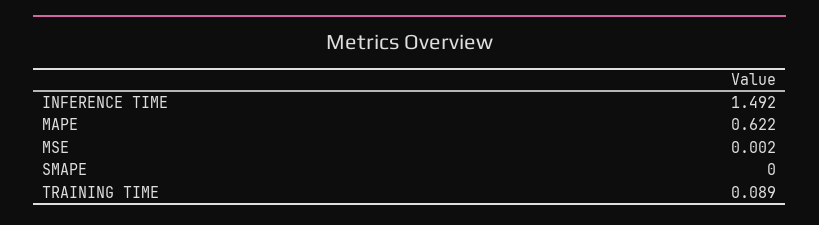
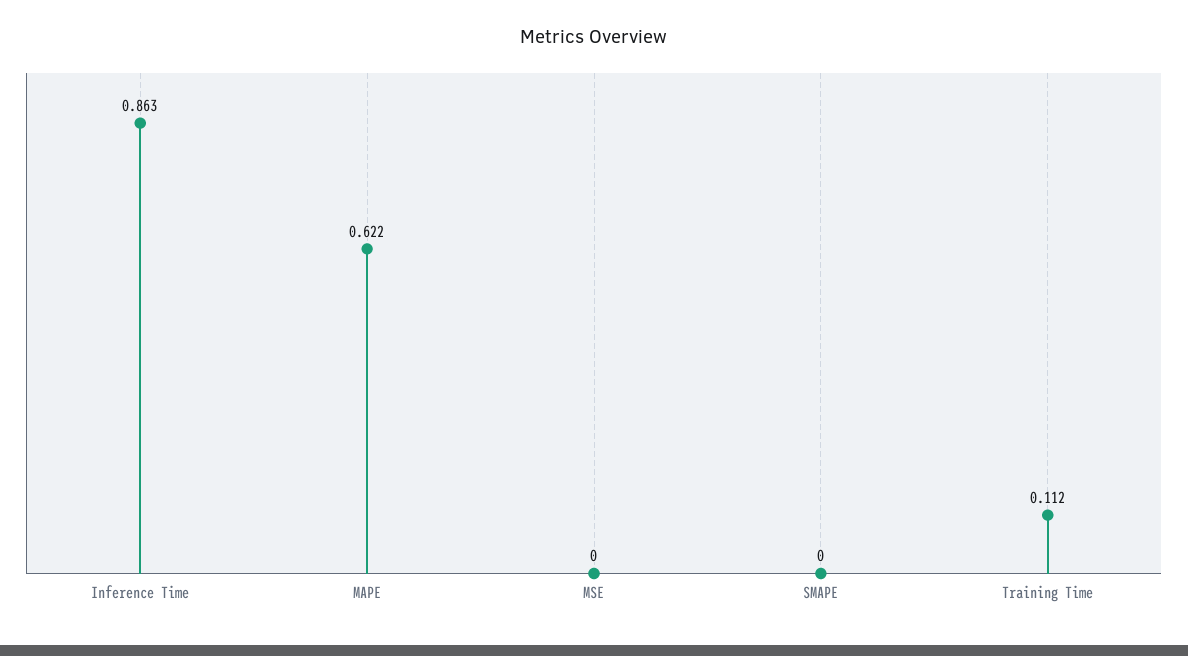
INFERENCE TIME: 1.492 -> 0.863
MSE: 0.002 -> 0
TRAINING TIME: 0.089 -> 0.112

